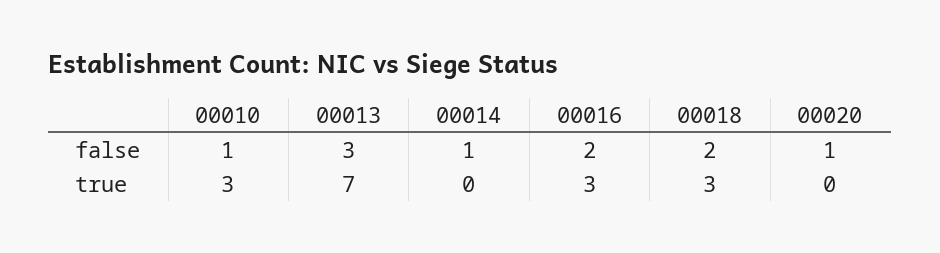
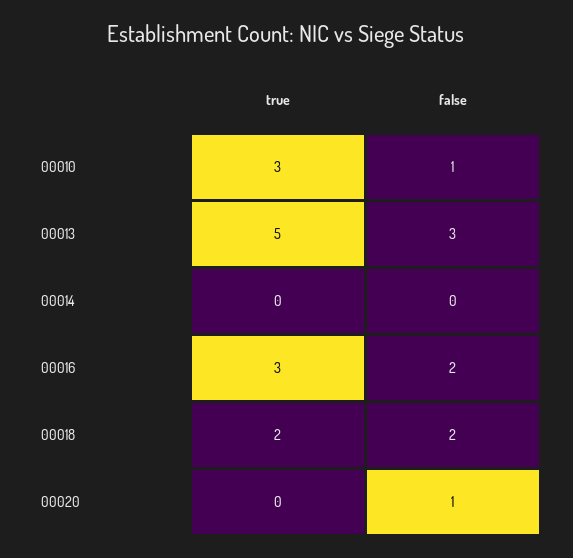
00014, false: 1 -> 0
00013, true: 7 -> 5
00018, true: 3 -> 2

